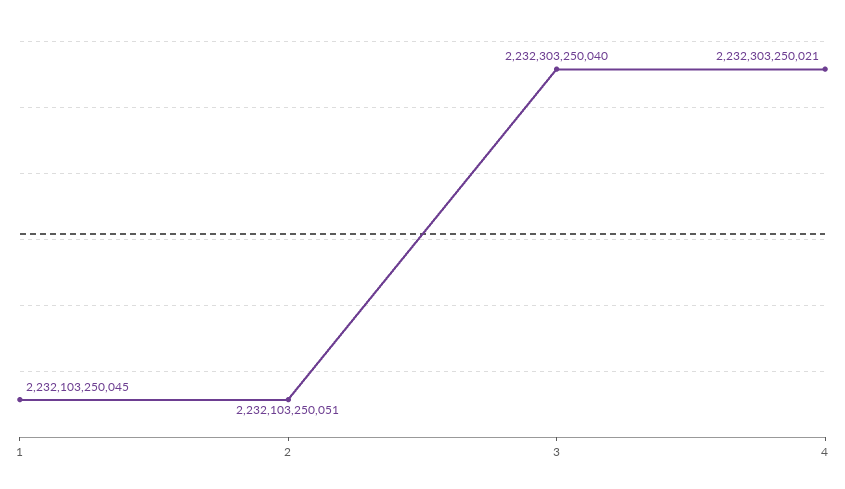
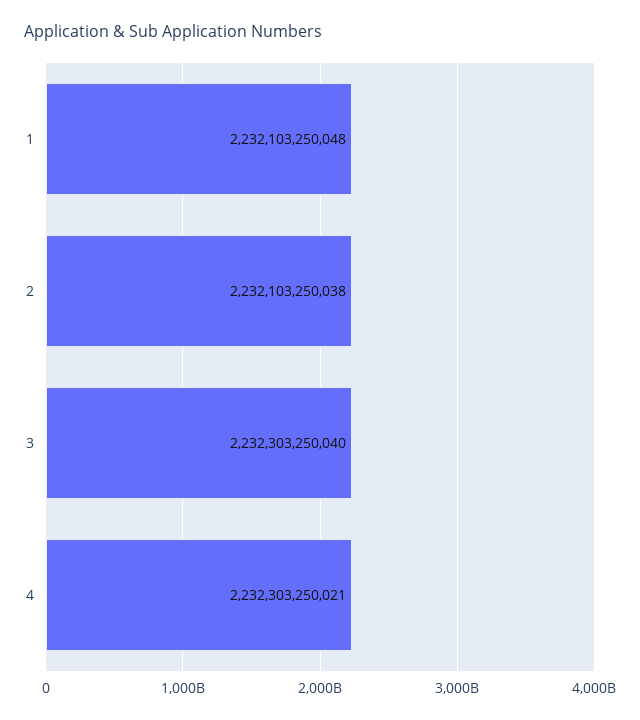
1: 2232103250045 -> 2232103250048
2: 2232103250051 -> 2232103250038

